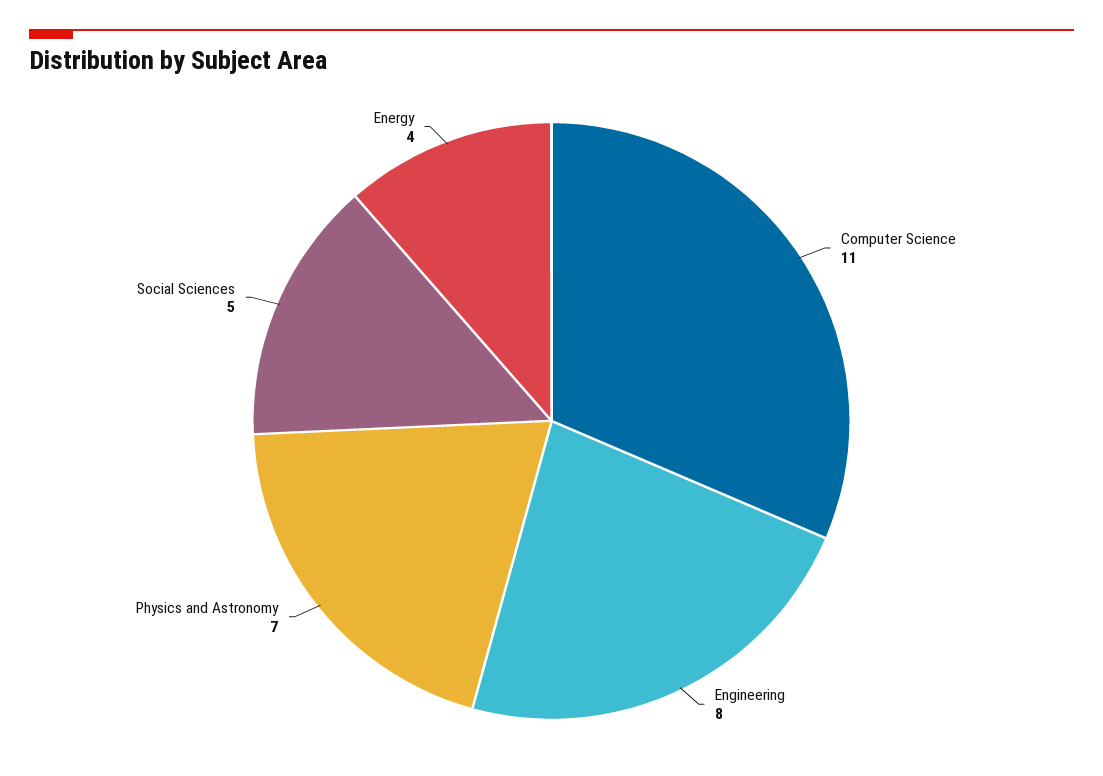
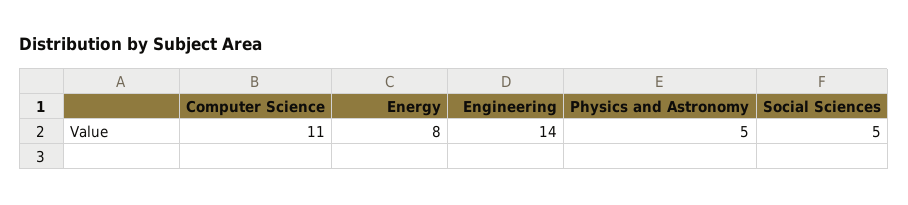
Engineering: 8 -> 14
Physics and Astronomy: 7 -> 5
Energy: 4 -> 8

